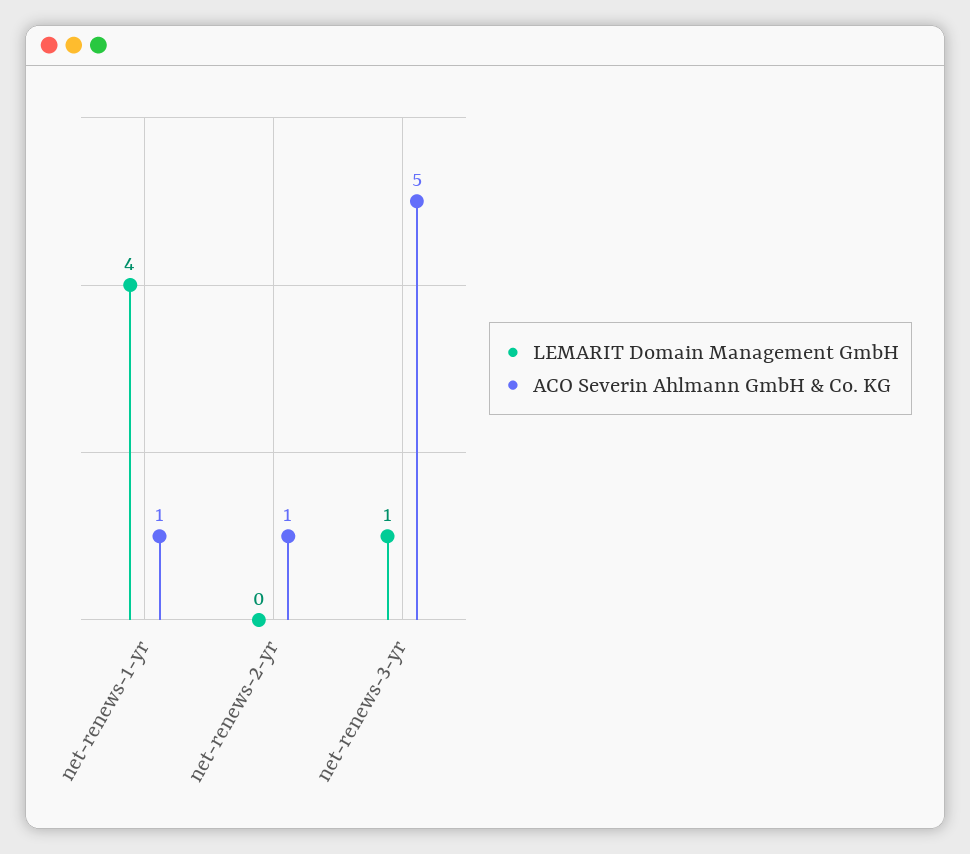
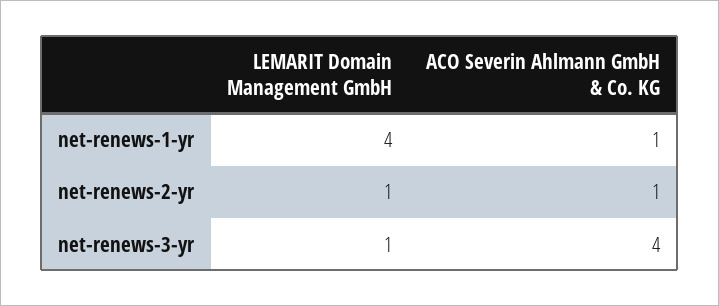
LEMARIT Domain Management GmbH, net-renews-2-yr: 0 -> 1
ACO Severin Ahlmann GmbH & Co. KG, net-renews-3-yr: 5 -> 4

